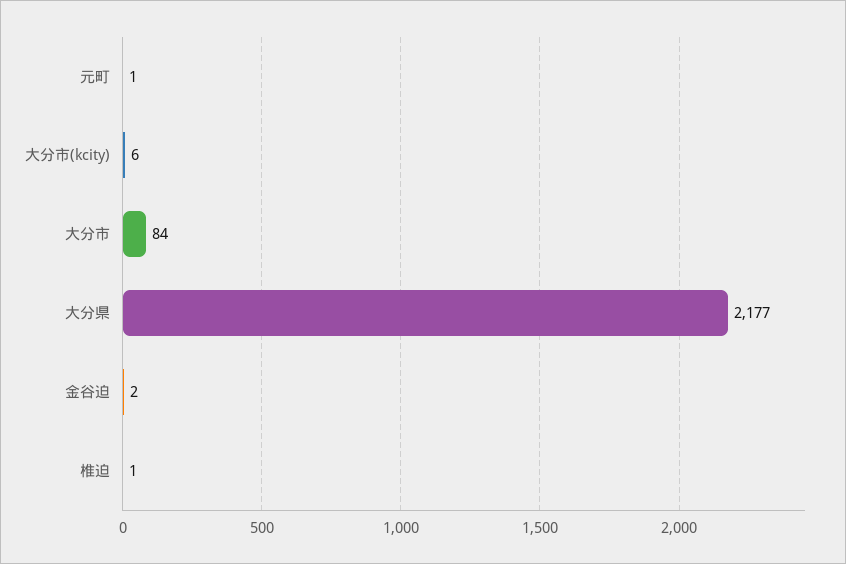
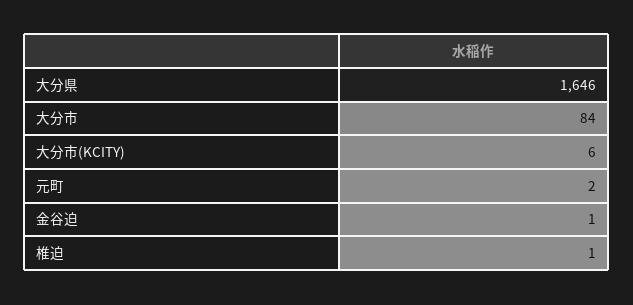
元町: 1 -> 2
大分県: 2177 -> 1646
金谷迫: 2 -> 1

